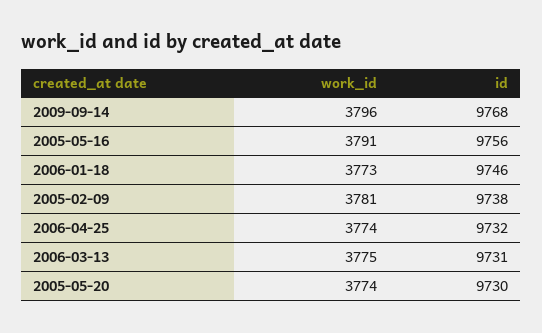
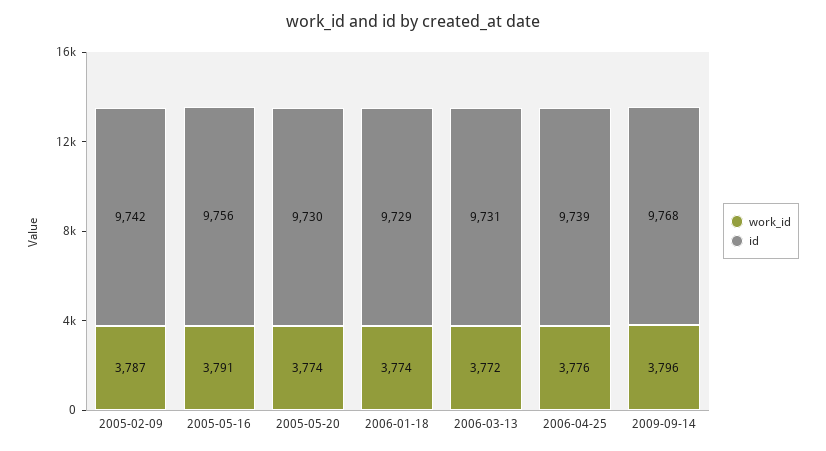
work_id, 2006-01-18: 3773 -> 3774
id, 2006-01-18: 9746 -> 9729
work_id, 2005-02-09: 3781 -> 3787
id, 2005-02-09: 9738 -> 9742
work_id, 2006-04-25: 3774 -> 3776
id, 2006-04-25: 9732 -> 9739
work_id, 2006-03-13: 3775 -> 3772

